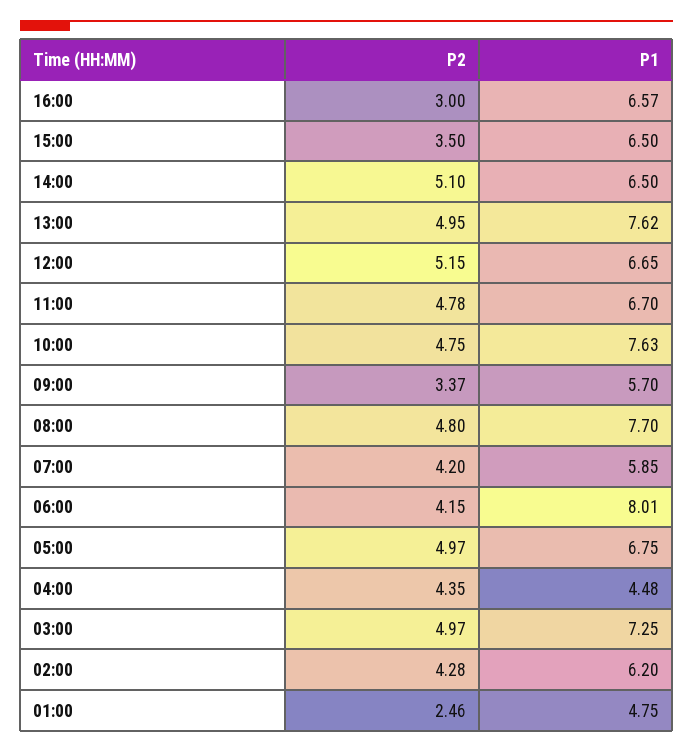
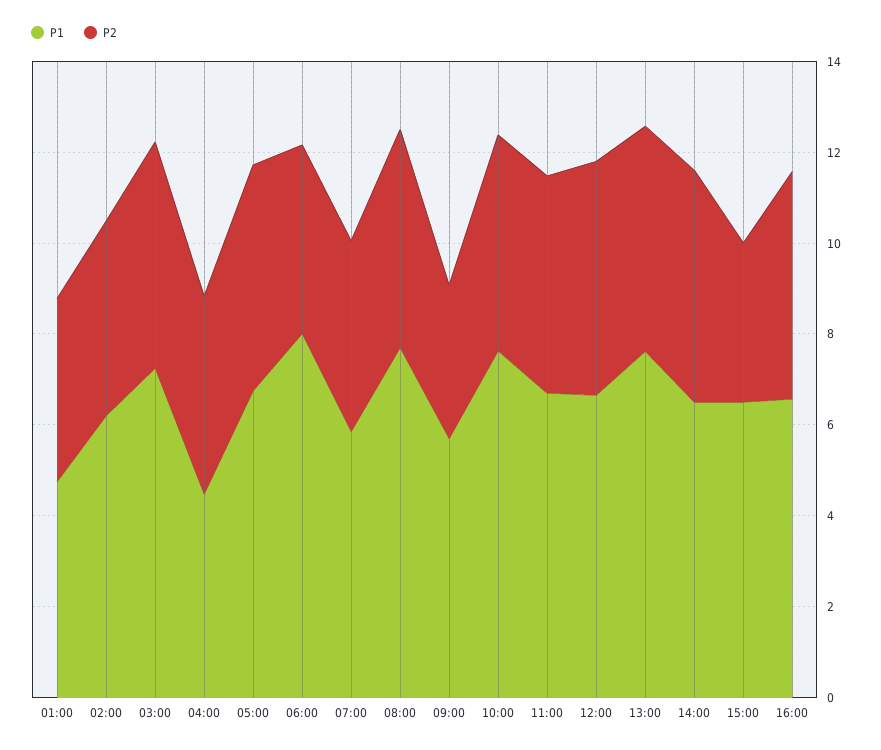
P2, 16:00: 3 -> 5
P2, 01:00: 2.46 -> 4

